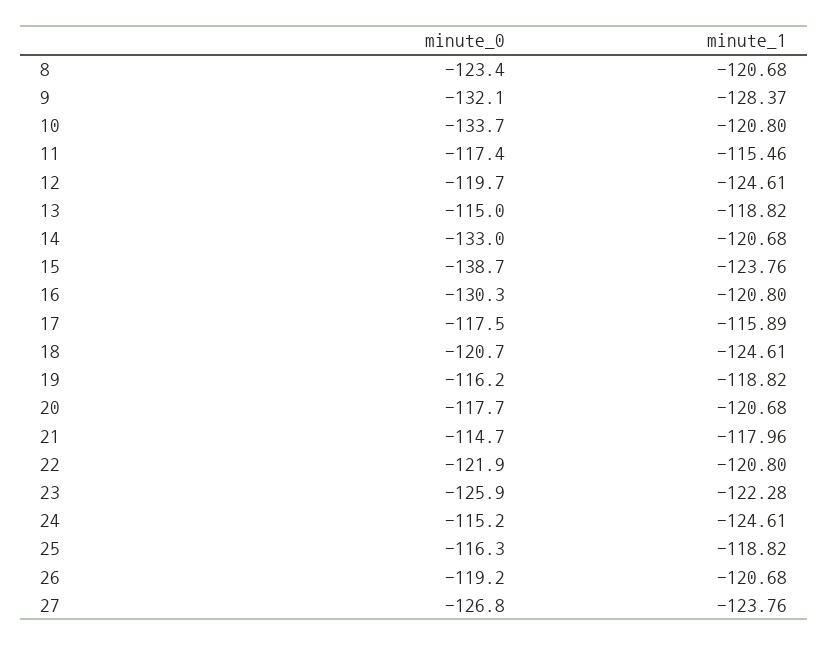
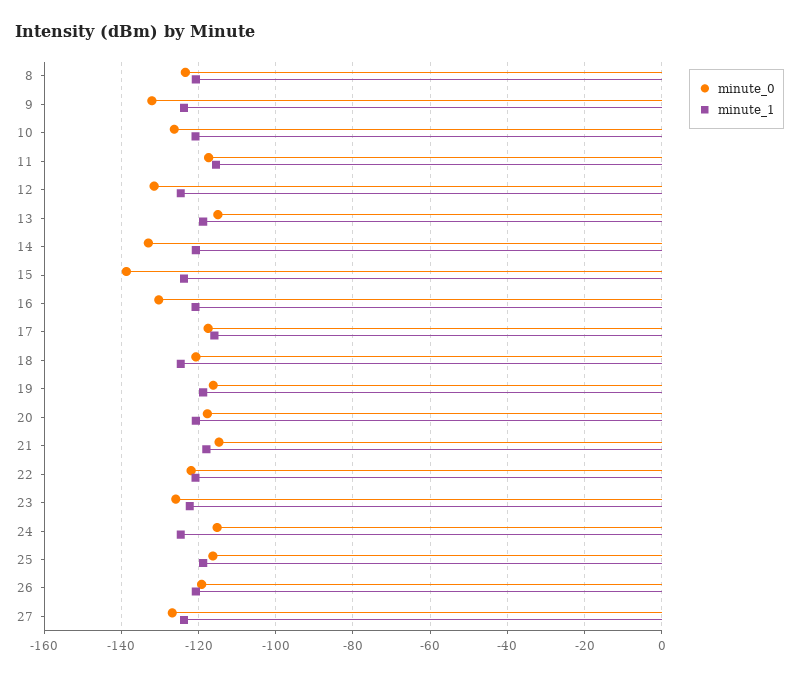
minute_1, 9: -128.37 -> -124
minute_0, 10: -133.7 -> -126
minute_0, 12: -119.7 -> -132

